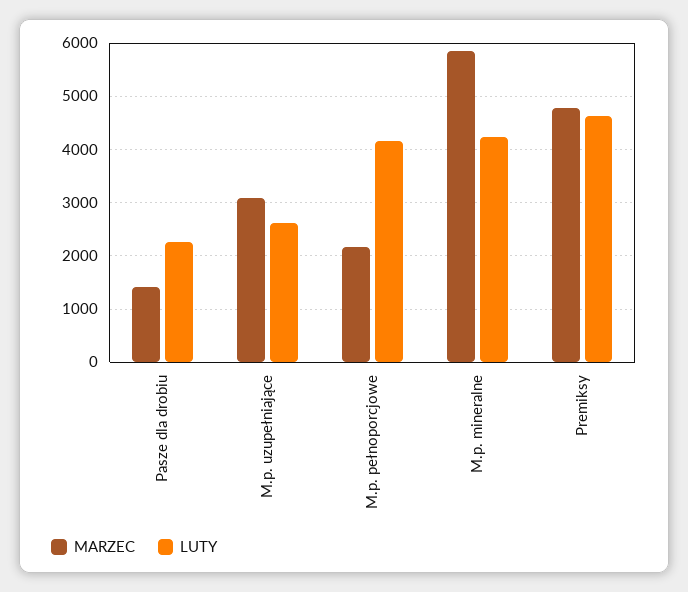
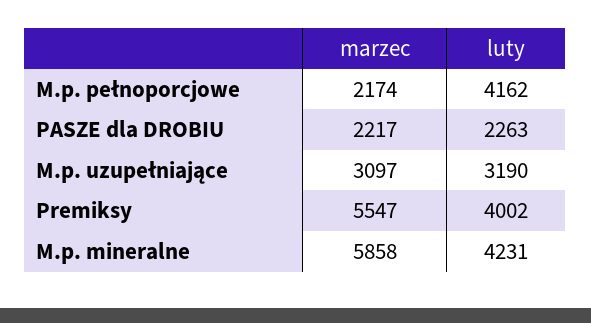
MARZEC, Pasze dla drobiu: 1400 -> 2217
LUTY, M.p. uzupełniające: 2600 -> 3190
MARZEC, Premiksy: 4800 -> 5547
LUTY, Premiksy: 4600 -> 4002

